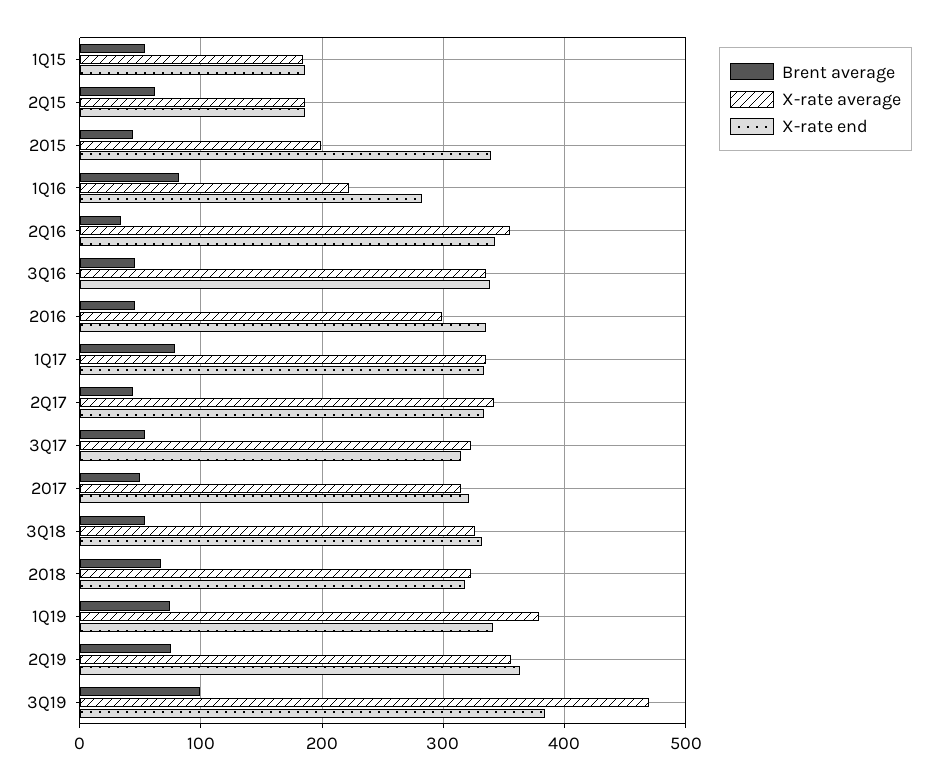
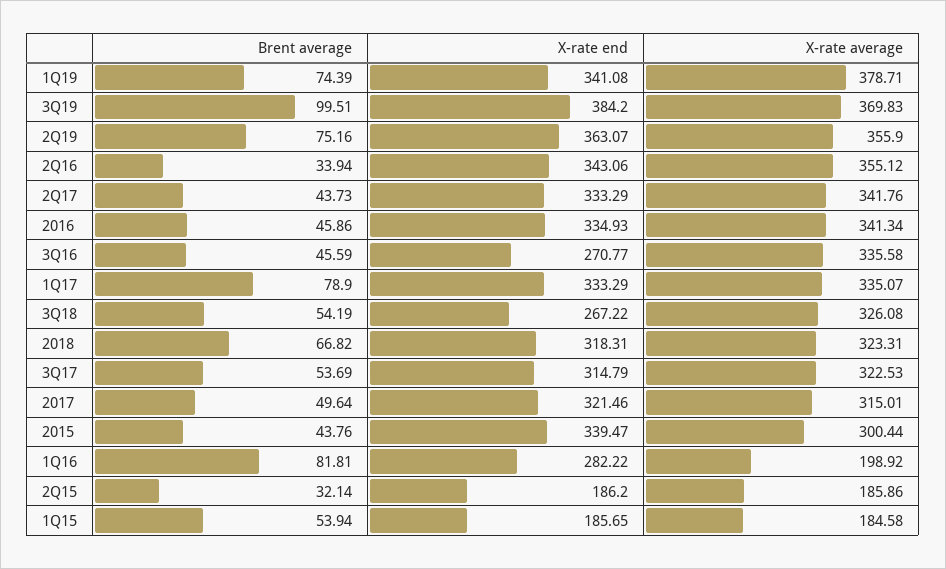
Brent average, 2Q15: 60 -> 32.14
X-rate average, 2015: 200 -> 300.44
X-rate average, 1Q16: 220 -> 198.92
X-rate end, 3Q16: 340 -> 270.77
X-rate average, 2016: 300 -> 341.34
X-rate end, 3Q18: 330 -> 267.22
X-rate average, 3Q19: 470 -> 369.83

